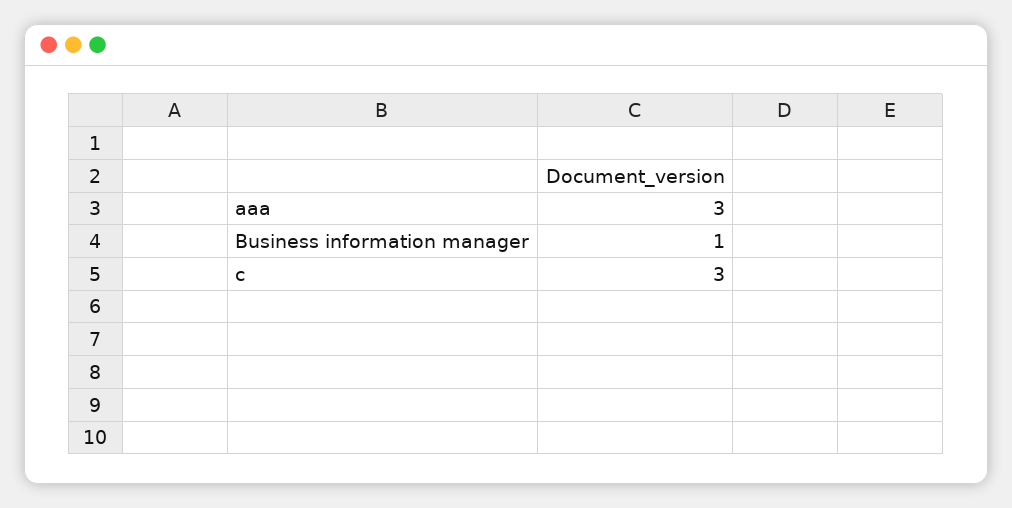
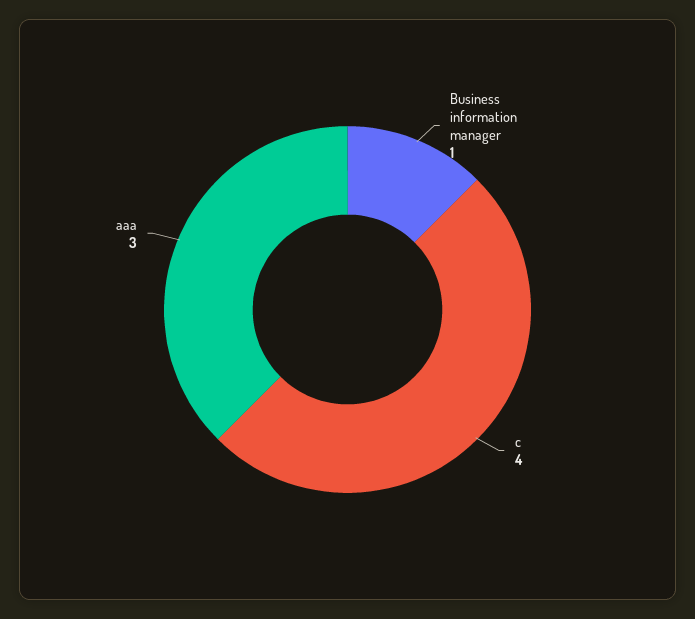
c: 3 -> 4

